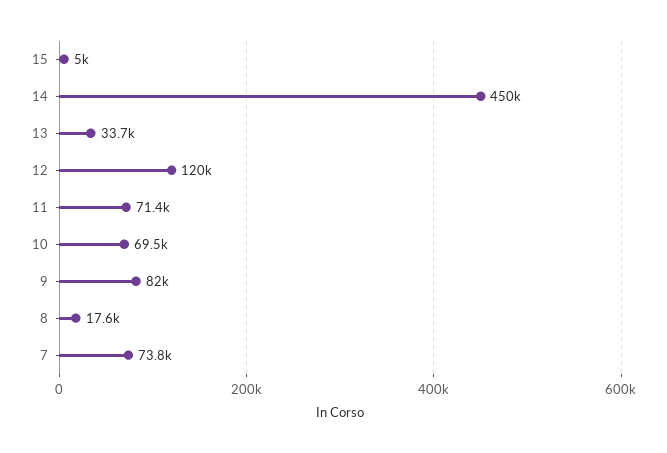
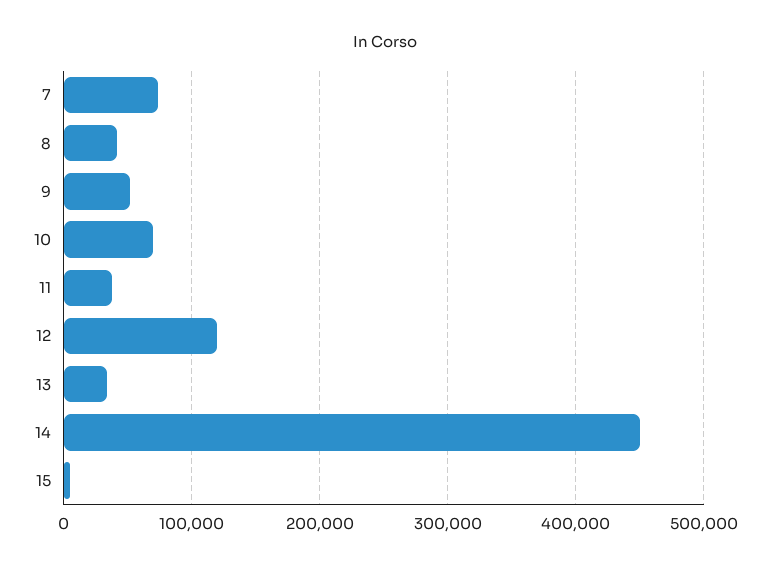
11: 71400 -> 40000
9: 82000 -> 50000
8: 17600 -> 40000

